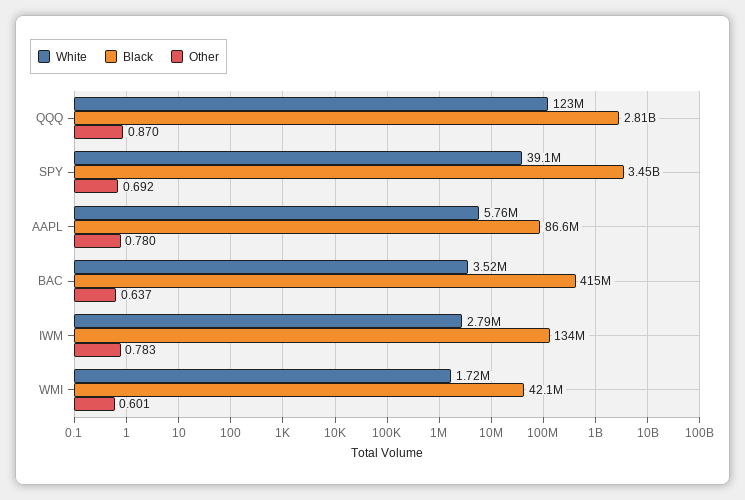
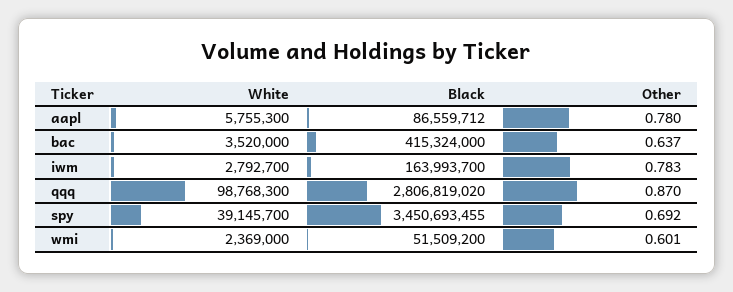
White, QQQ: 123000000 -> 98768300
Black, IWM: 134000000 -> 163993700
White, WMI: 1720000 -> 2369000
Black, WMI: 42100000 -> 51509200

